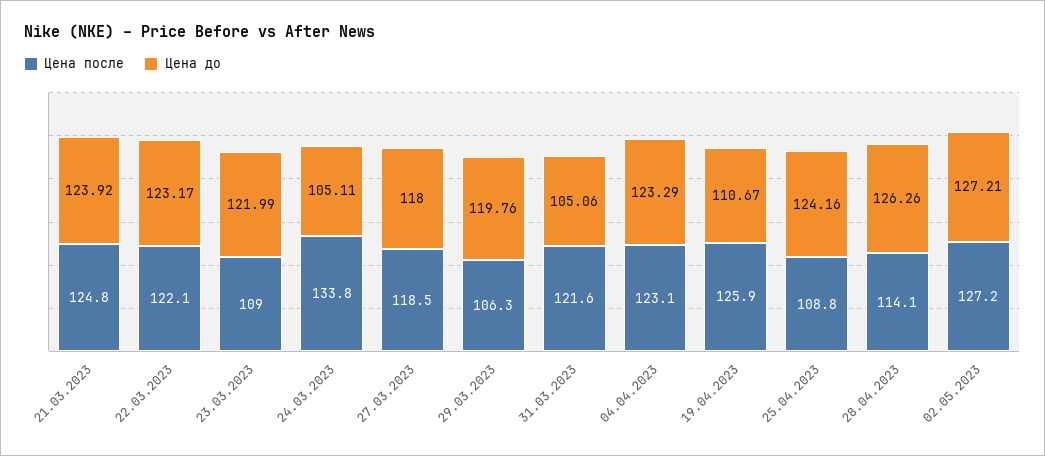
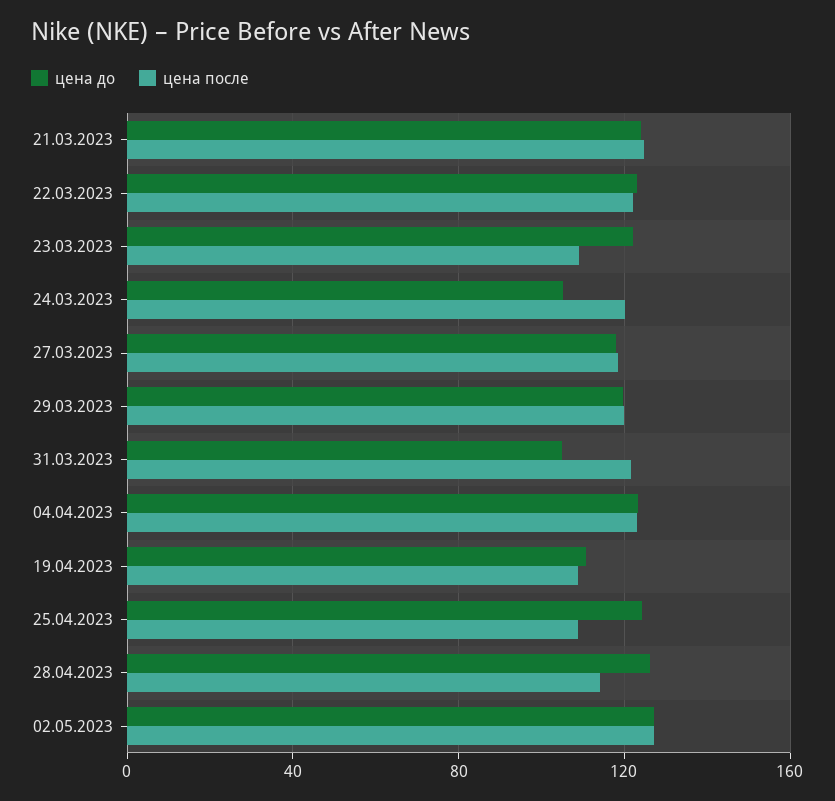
Цена после, 24.03.2023: 133.8 -> 120
Цена после, 29.03.2023: 106.3 -> 120
Цена после, 19.04.2023: 125.9 -> 110

